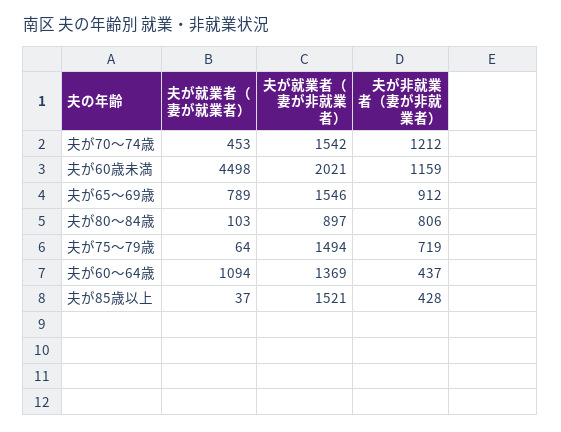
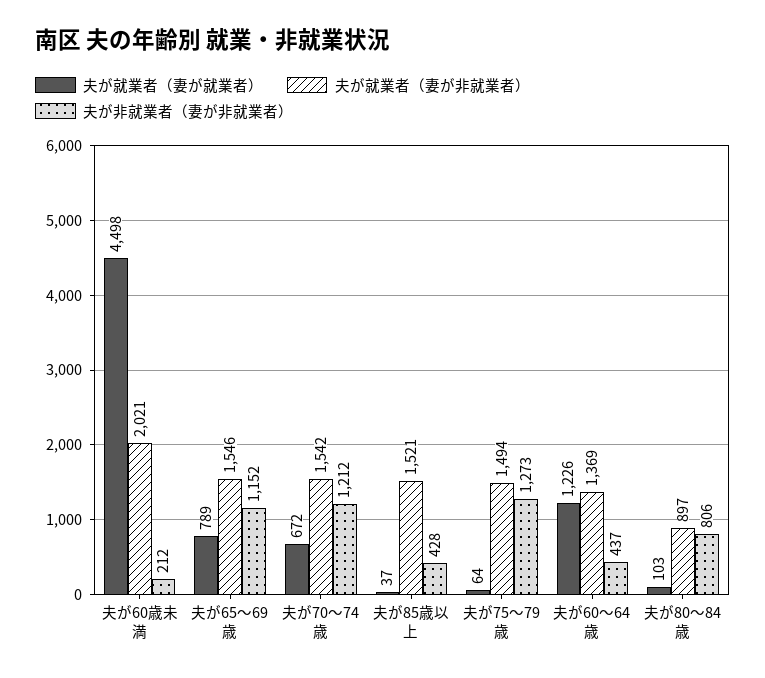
夫が就業者（妻が就業者）, 夫が70～74歳: 453 -> 672
夫が非就業者（妻が非就業者）, 夫が60歳未満: 1159 -> 212
夫が非就業者（妻が非就業者）, 夫が65～69歳: 912 -> 1152
夫が非就業者（妻が非就業者）, 夫が75～79歳: 719 -> 1273
夫が就業者（妻が就業者）, 夫が60～64歳: 1094 -> 1226

